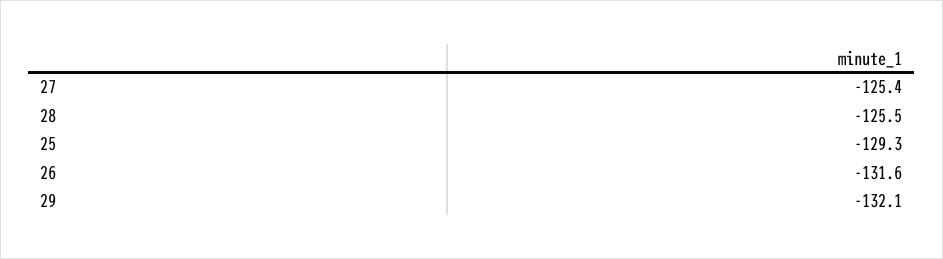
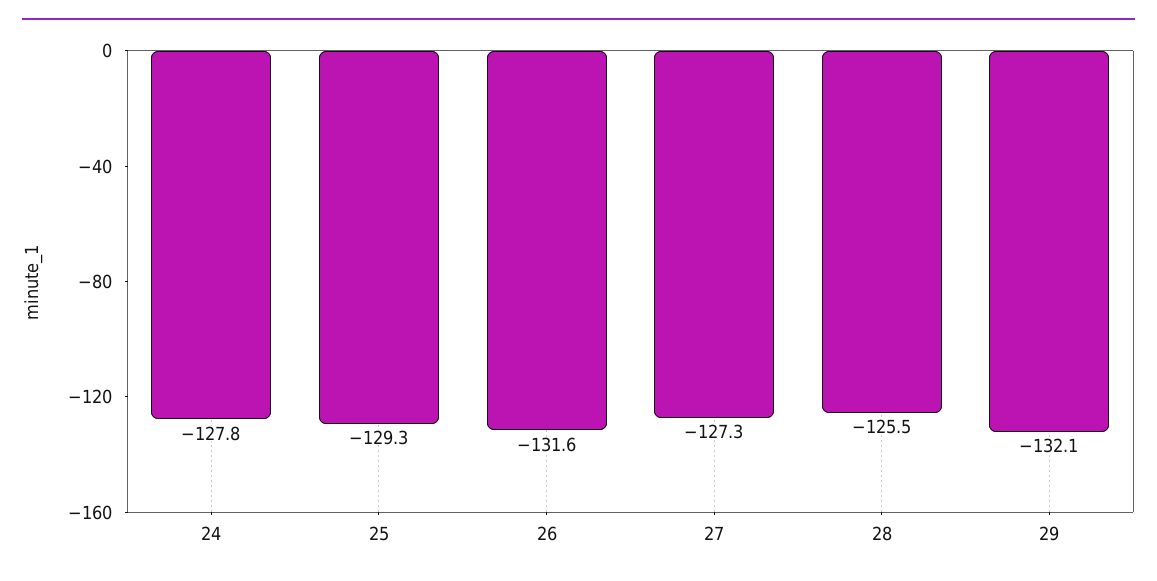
27: -125.4 -> -127.3
24: none -> -127.8

